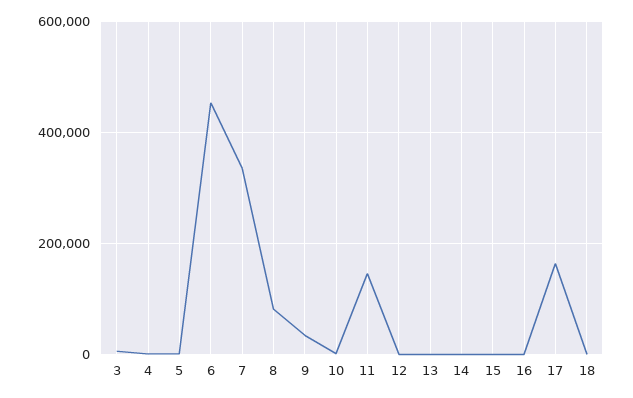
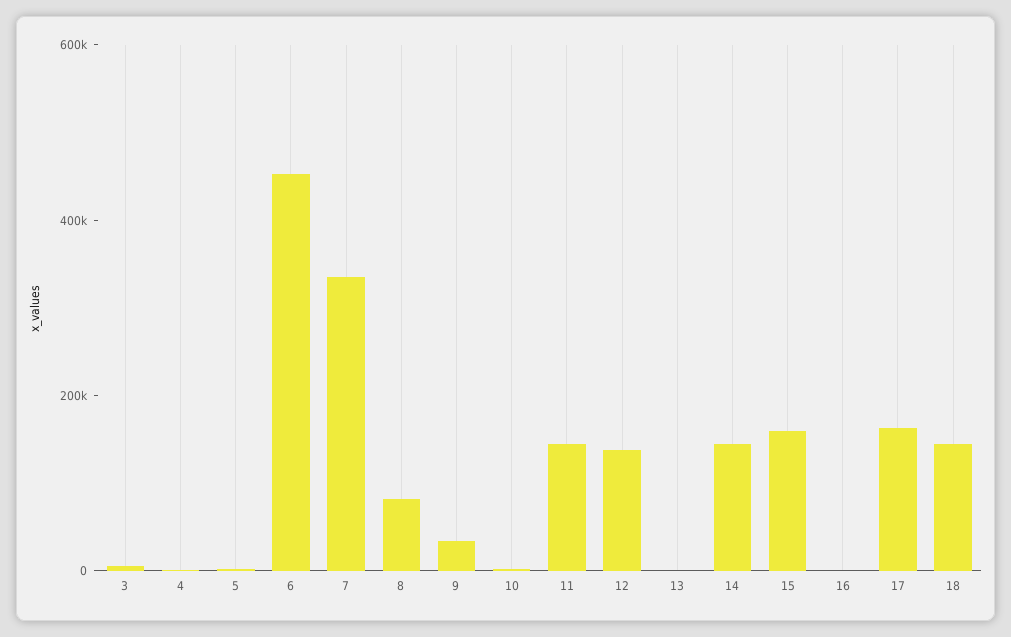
12: 0 -> 150000
14: 0 -> 150000
15: 0 -> 150000
18: 0 -> 150000

